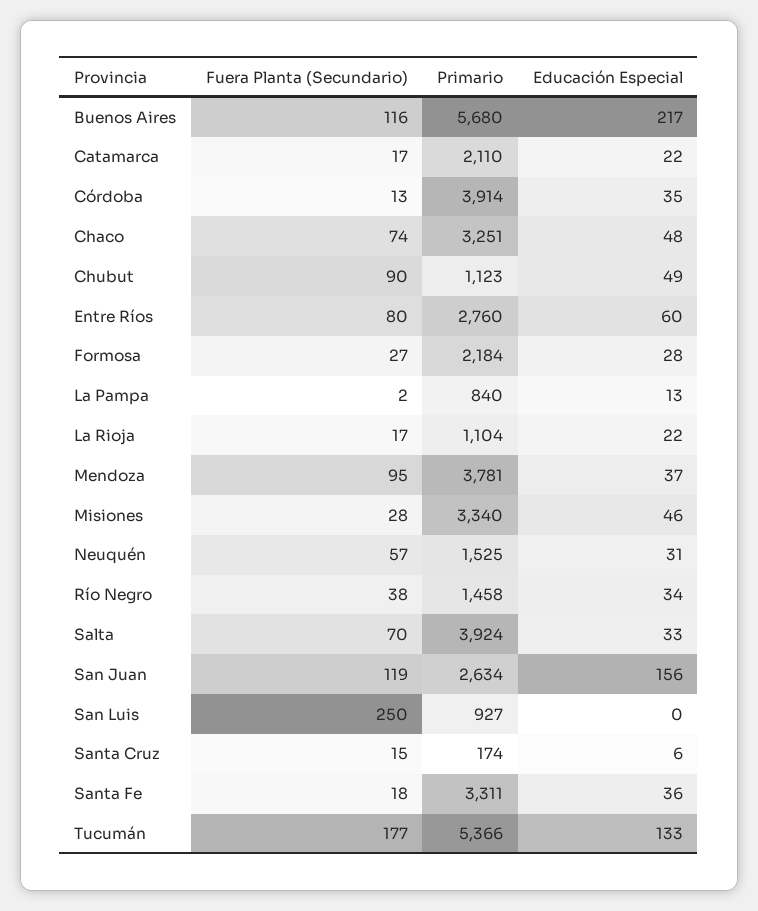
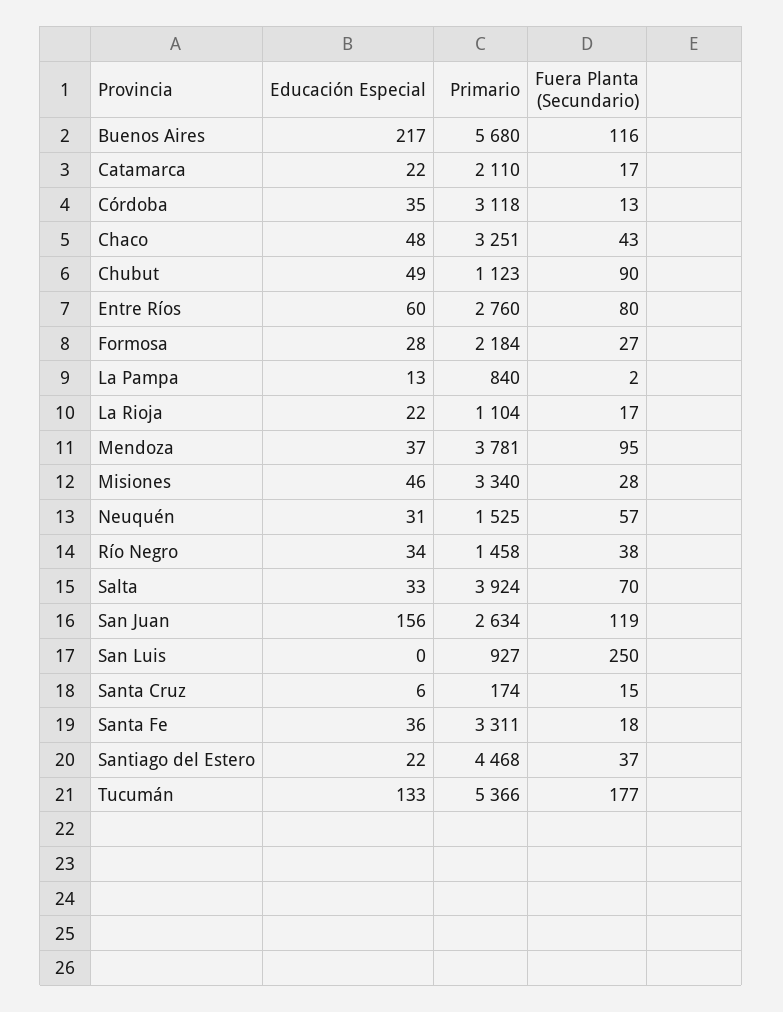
Primario, Córdoba: 3914 -> 3118
Fuera Planta (Secundario), Chaco: 74 -> 43
Educación Especial, Santiago del Estero: none -> 22
Primario, Santiago del Estero: none -> 4468
Fuera Planta (Secundario), Santiago del Estero: none -> 37

